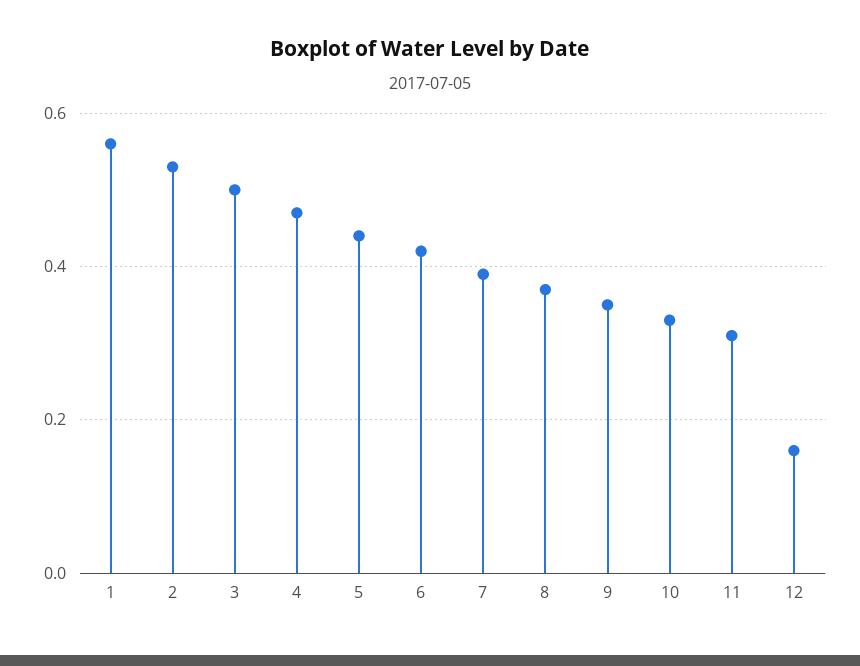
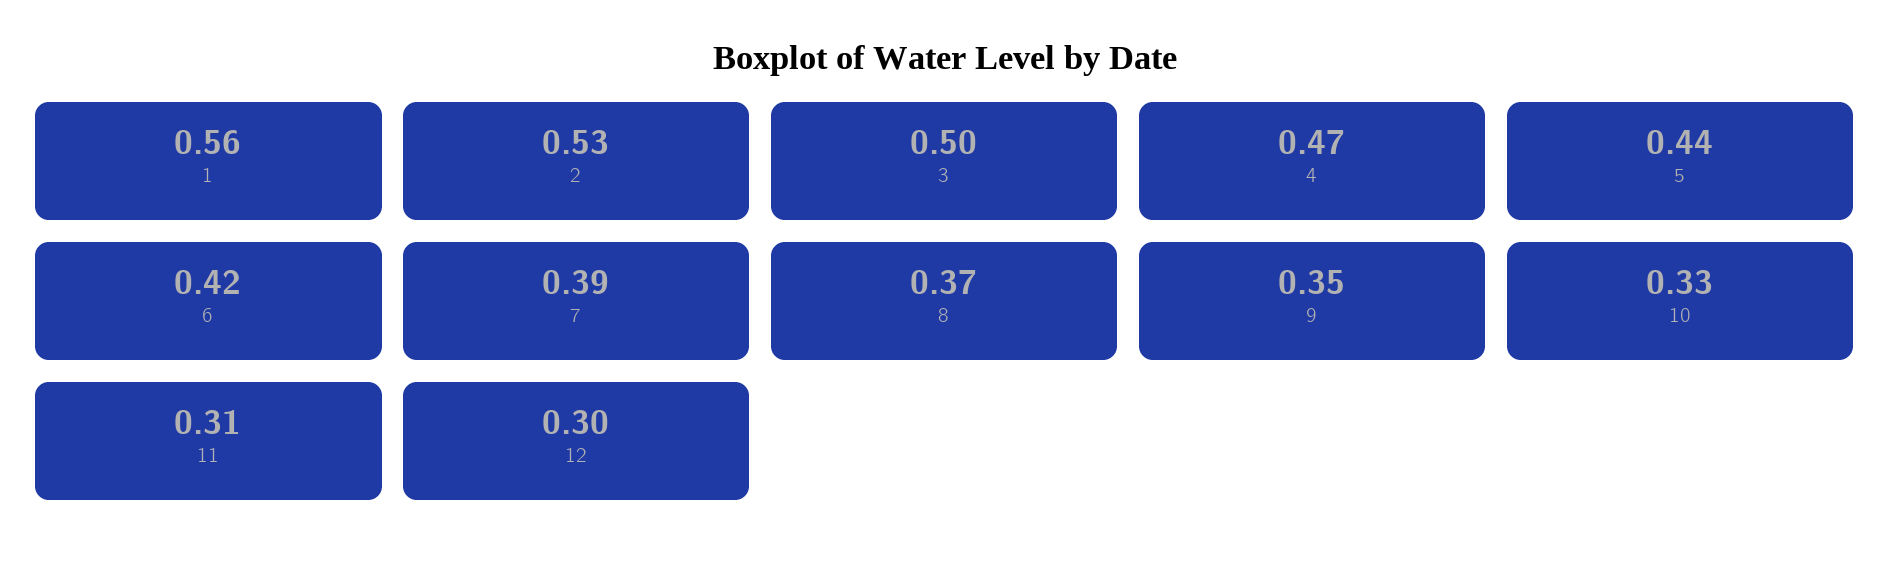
12: 0.15 -> 0.3

